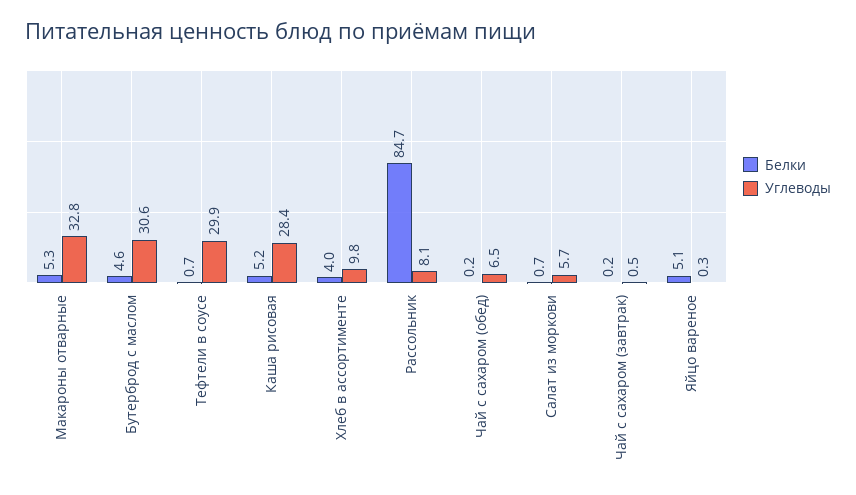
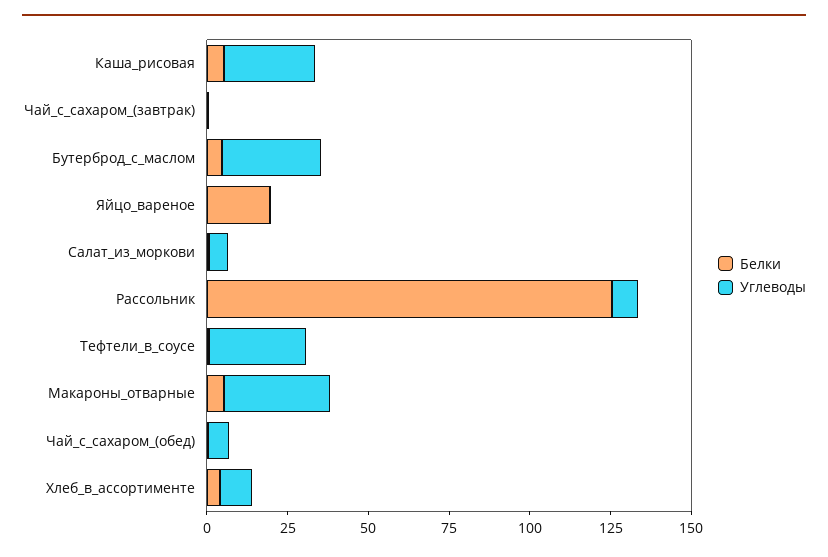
Белки, Рассольник: 84.7 -> 125
Белки, Яйцо вареное: 5.1 -> 20

